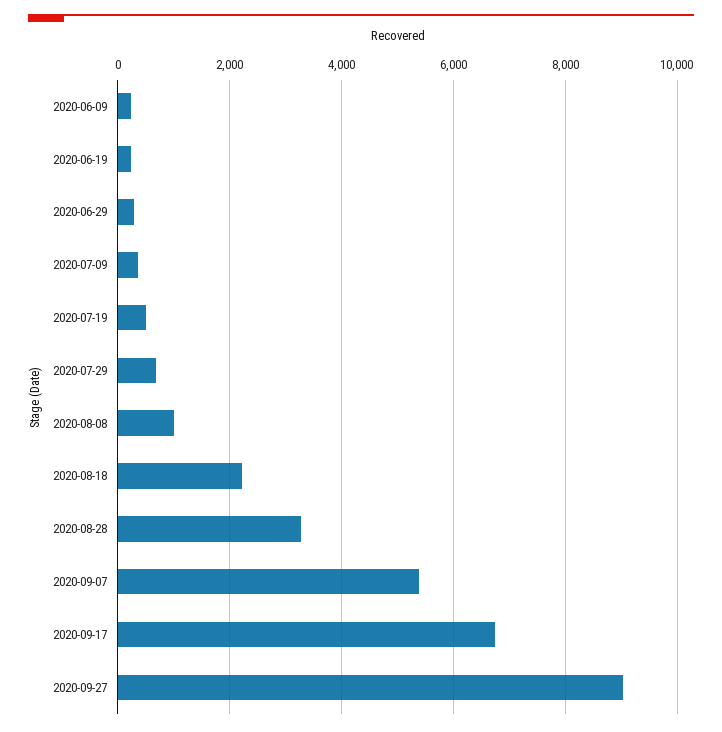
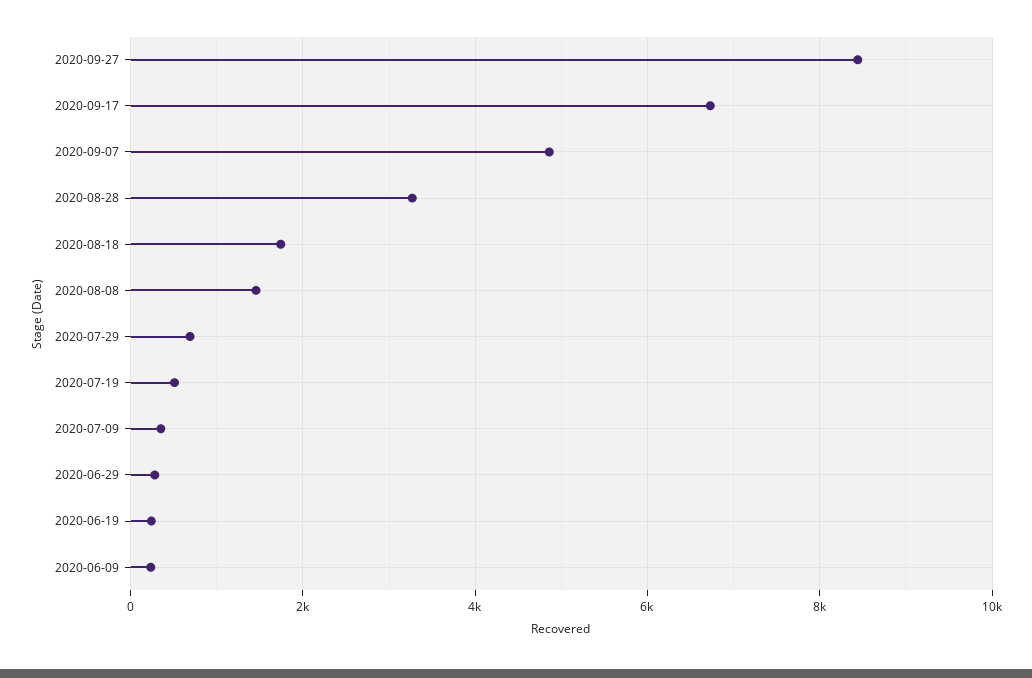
2020-08-08: 1000 -> 1400
2020-08-18: 2200 -> 1800
2020-09-07: 5400 -> 4800
2020-09-27: 9000 -> 8400

